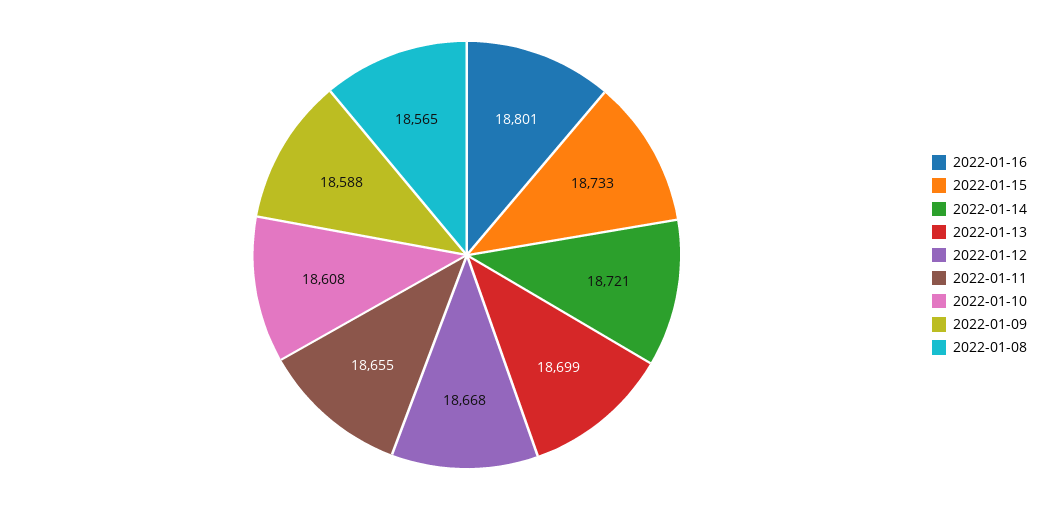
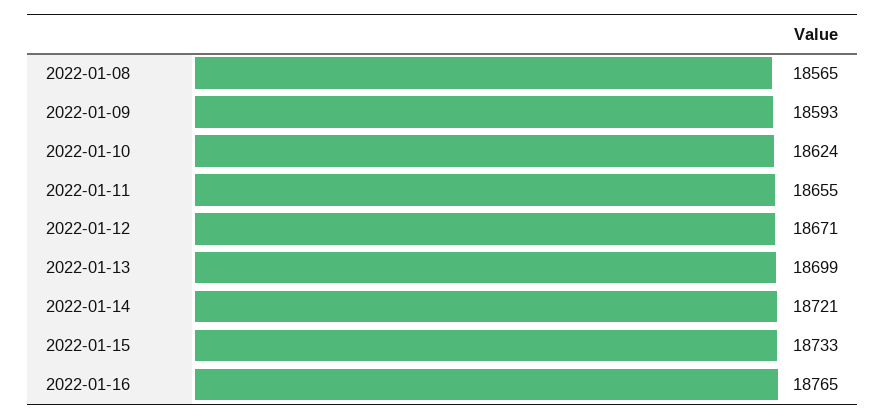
2022-01-16: 18801 -> 18765
2022-01-12: 18668 -> 18671
2022-01-10: 18608 -> 18624
2022-01-09: 18588 -> 18593

